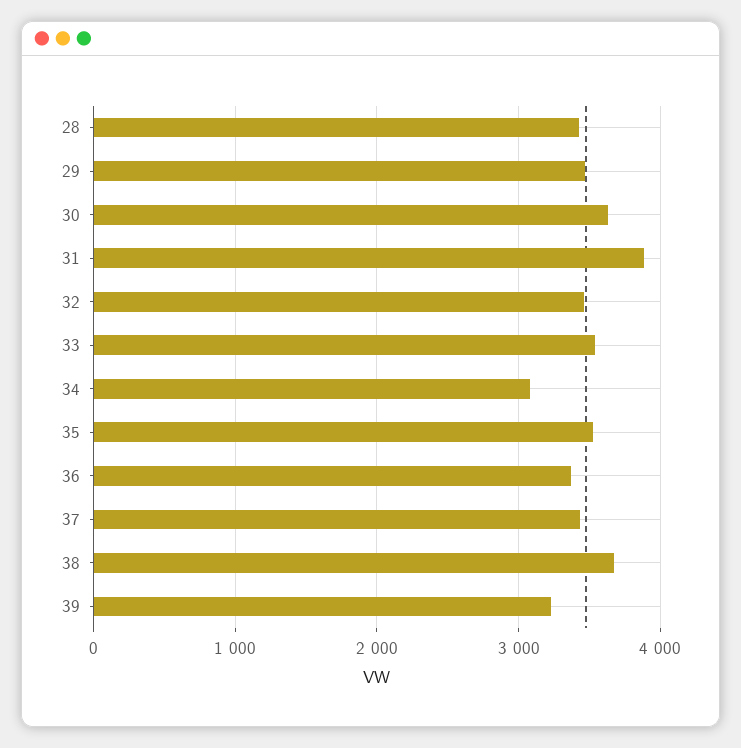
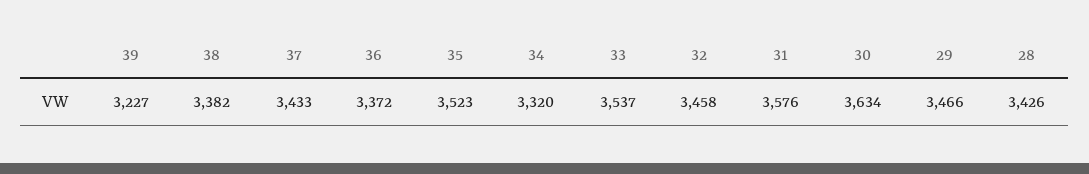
31: 3900 -> 3576
34: 3100 -> 3320
38: 3700 -> 3382

